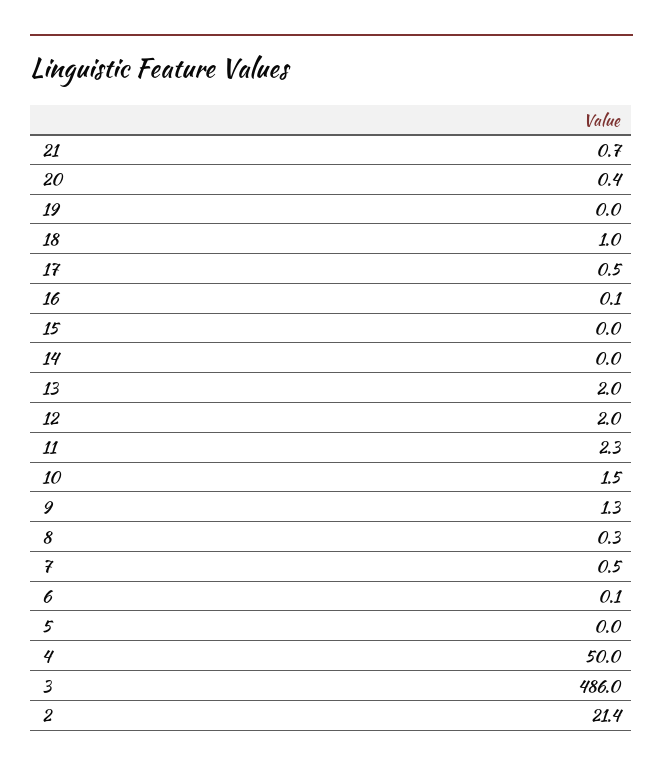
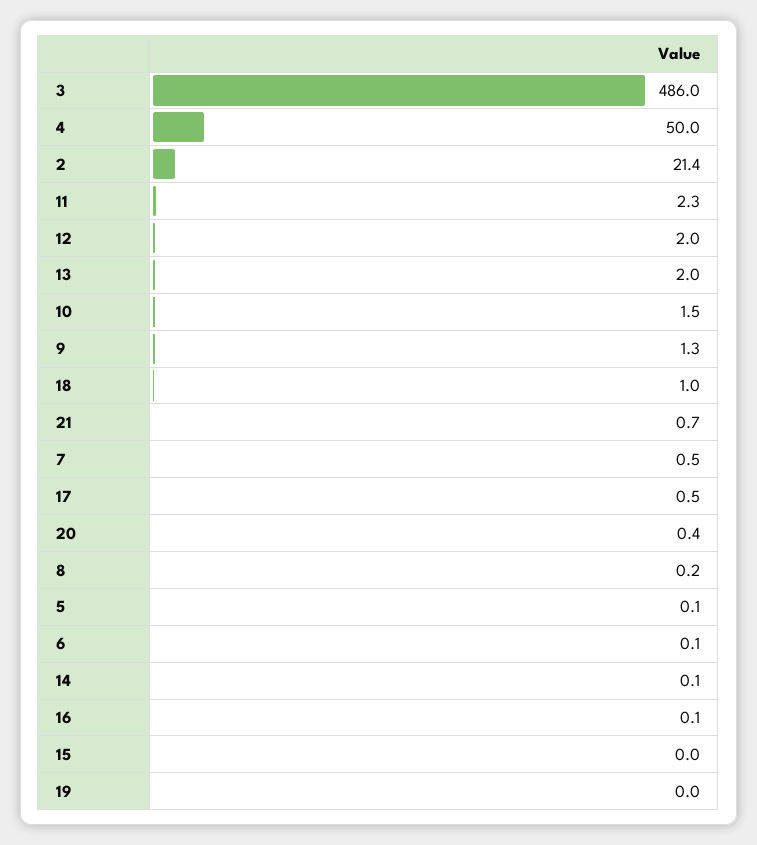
14: 0 -> 0.1
8: 0.3 -> 0.2
5: 0 -> 0.1

